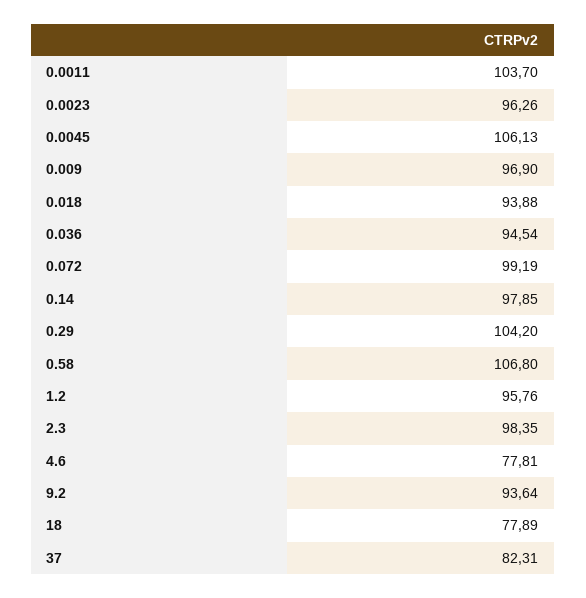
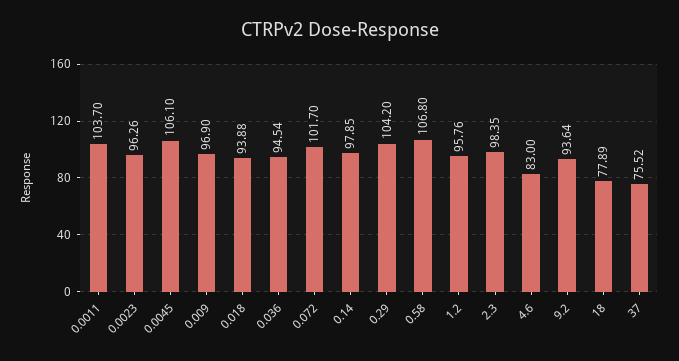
0.0045: 106.13 -> 106.1
0.072: 99.19 -> 101.7
4.6: 77.81 -> 83
37: 82.31 -> 75.52

